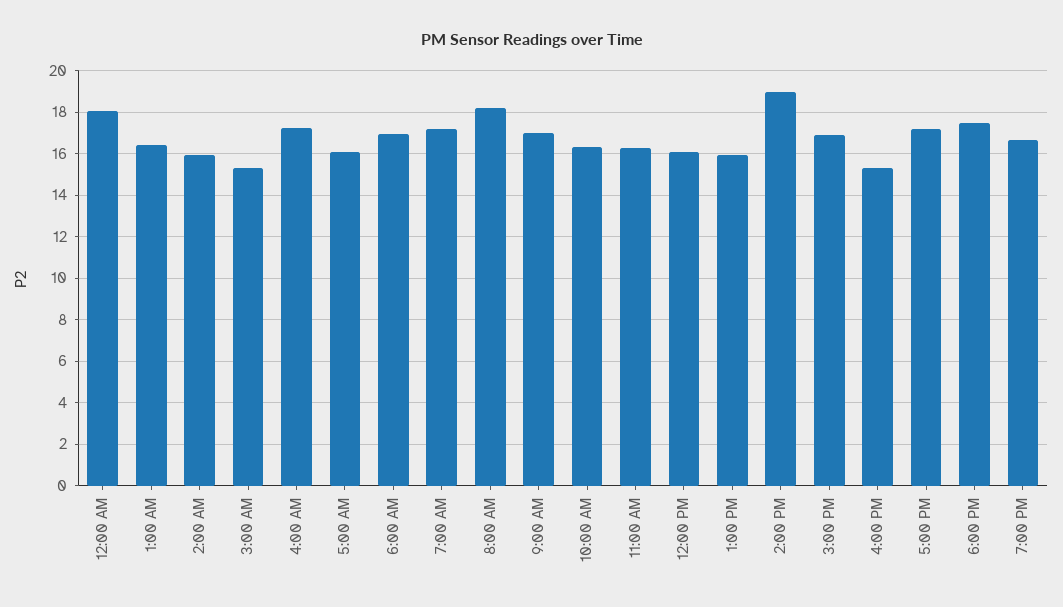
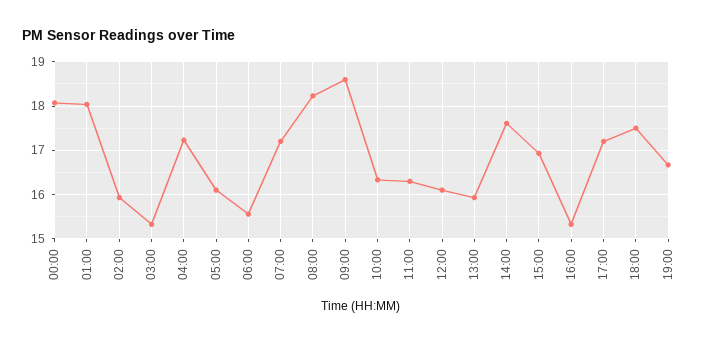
1:00 AM: 16.5 -> 18
6:00 AM: 17 -> 15.6
9:00 AM: 17 -> 18.6
2:00 PM: 19 -> 17.6

